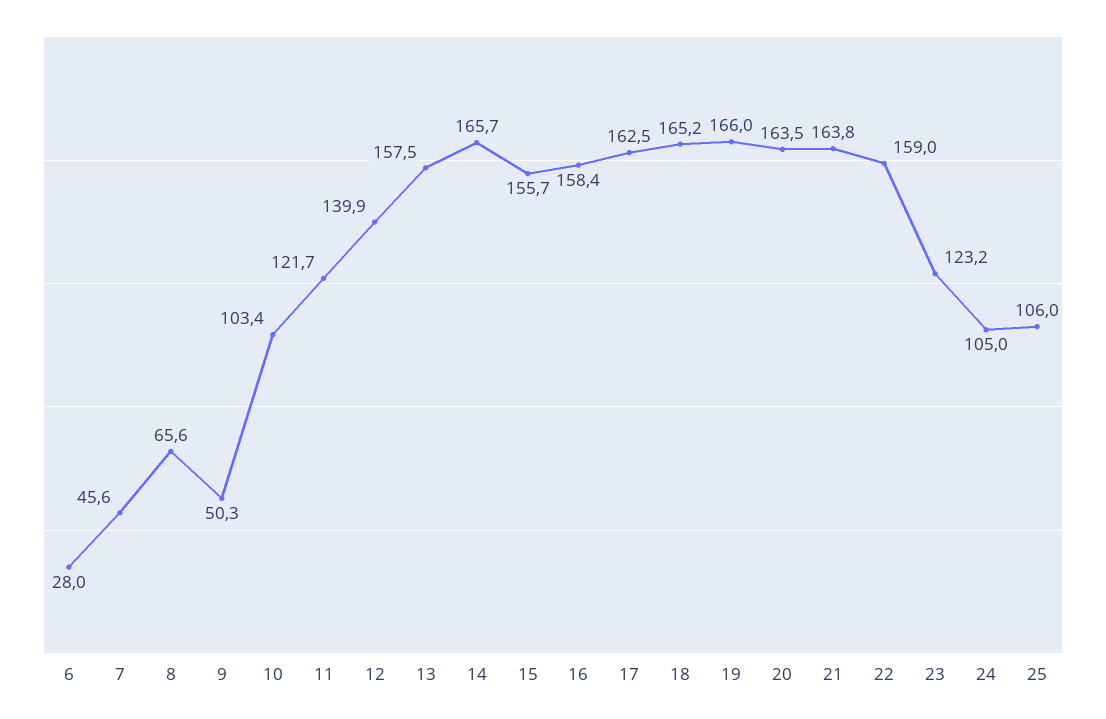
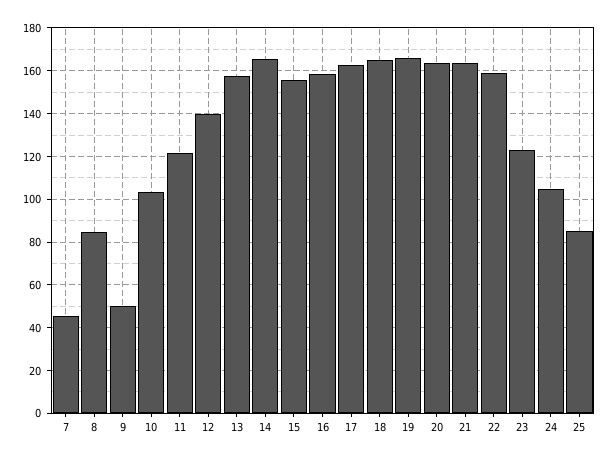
6: 28 -> none
8: 65.6 -> 85
25: 106 -> 85

